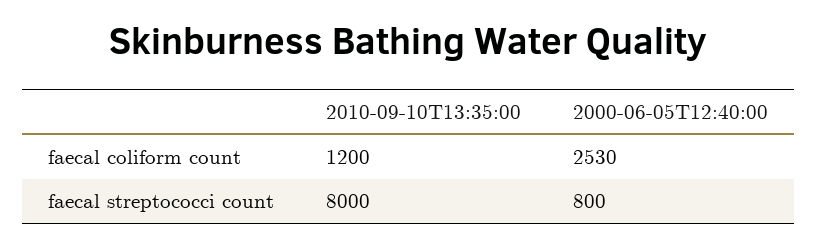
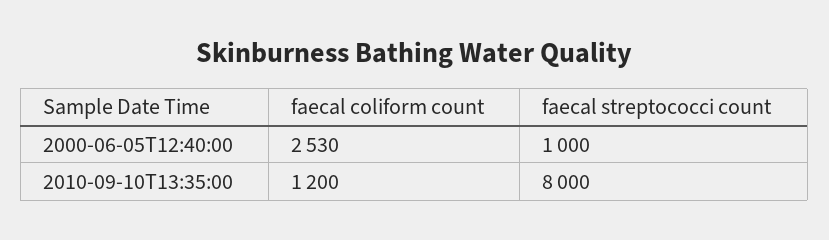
2000-06-05T12:40:00, faecal streptococci count: 800 -> 1000

